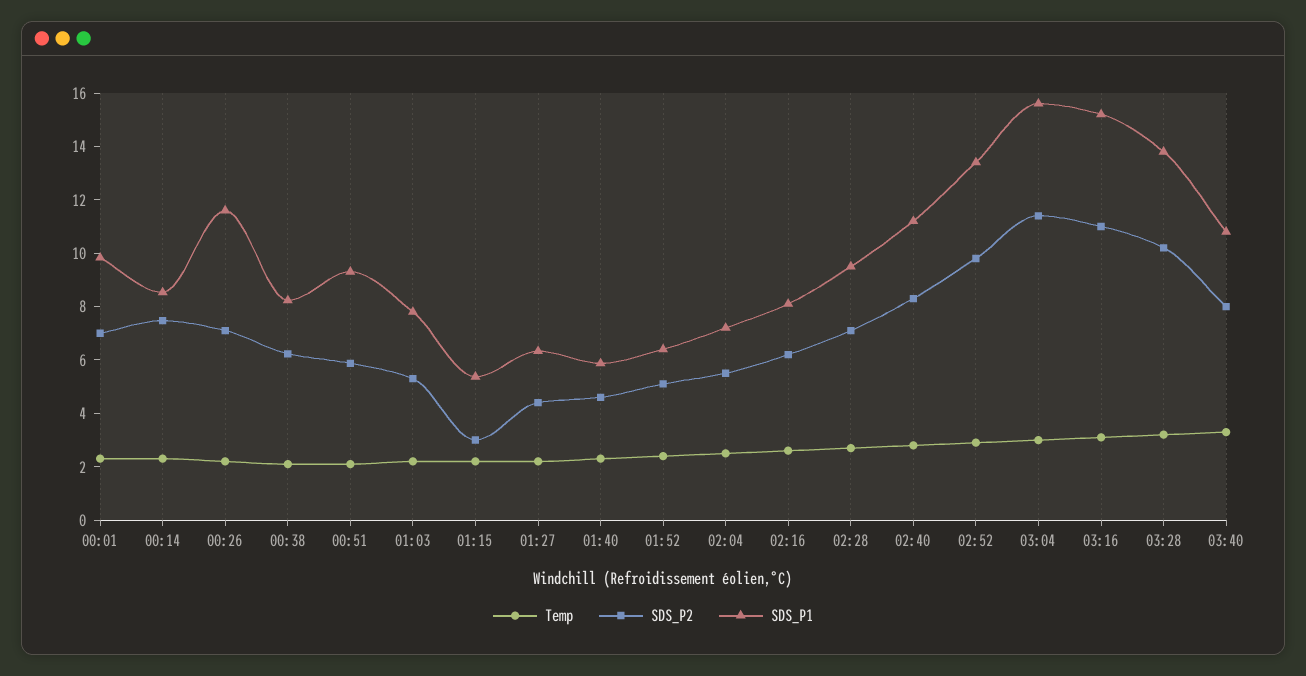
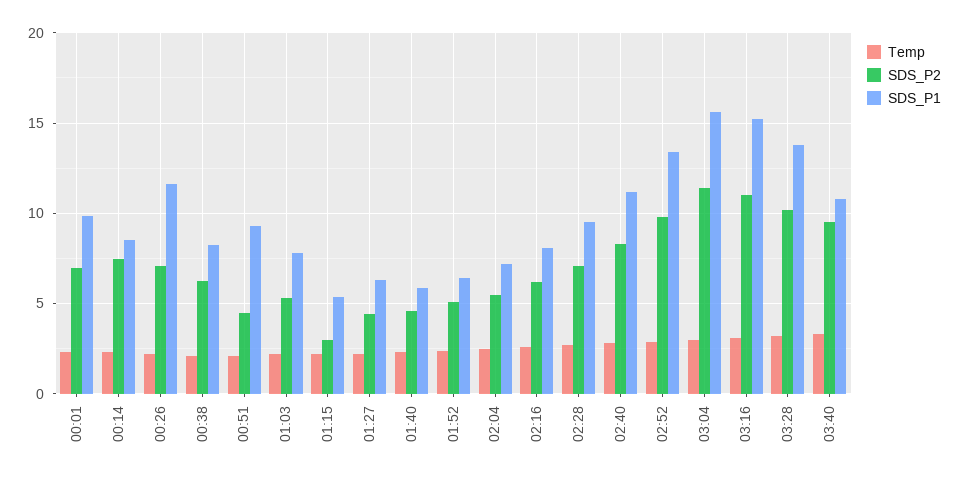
SDS_P2, 00:51: 6 -> 4.5
SDS_P2, 03:40: 8 -> 9.5

